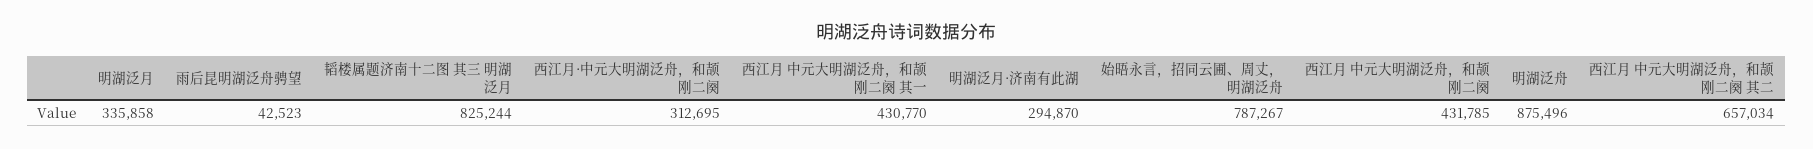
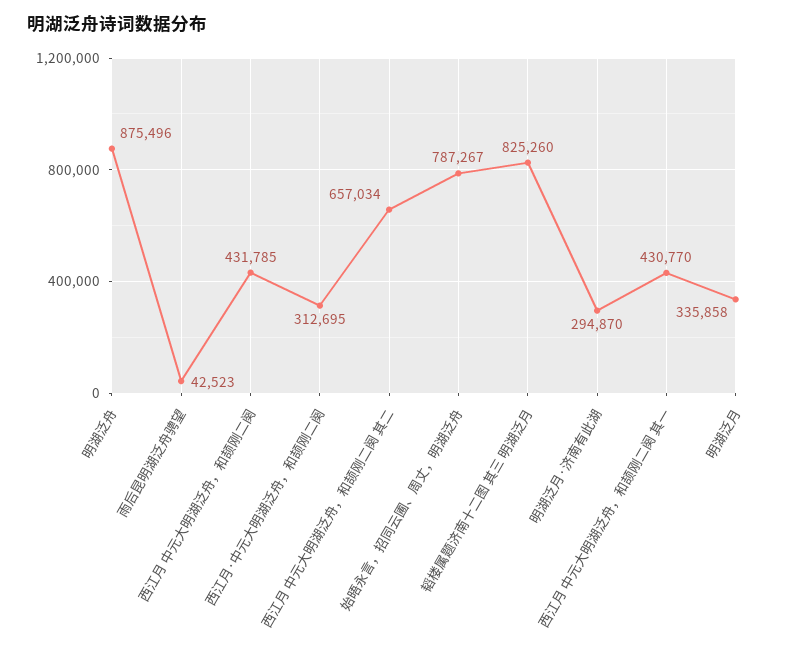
韬楼属题济南十二图 其三 明湖泛月: 825244 -> 825260

